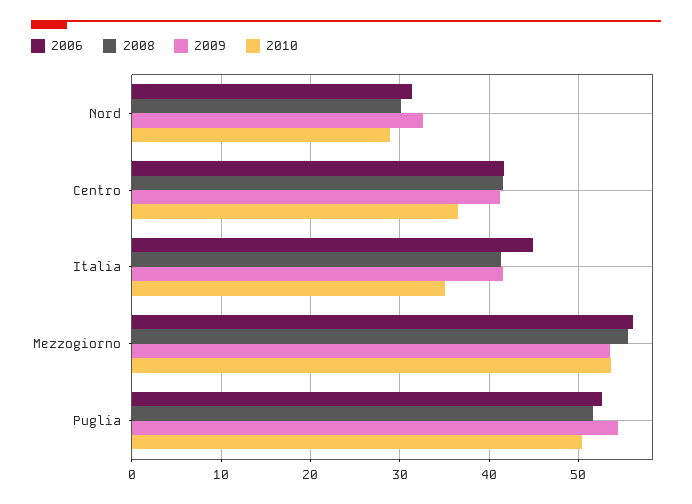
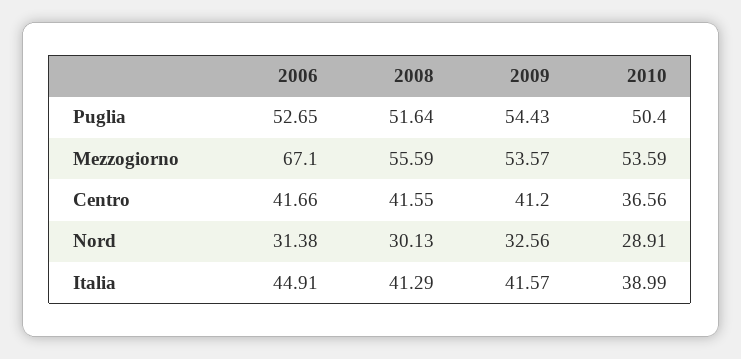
2010, Italia: 35 -> 38.99
2006, Mezzogiorno: 56 -> 67.1

